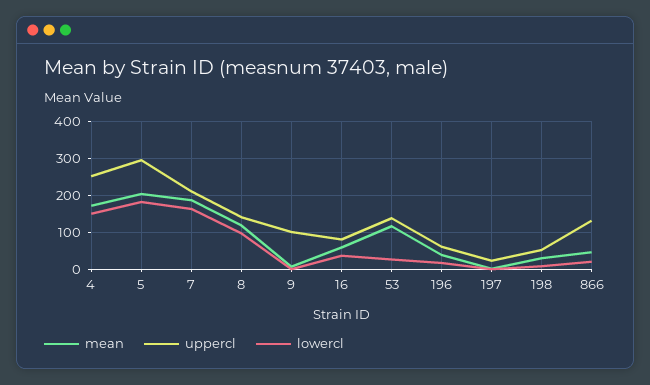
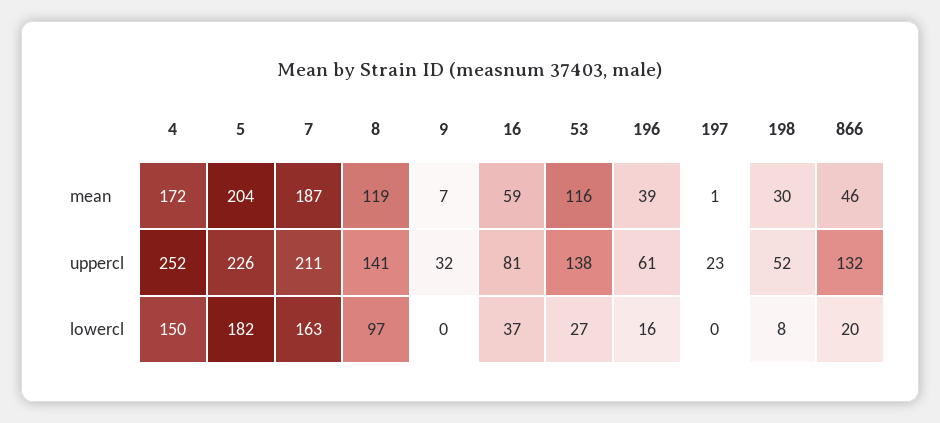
uppercl, 5: 300 -> 226
uppercl, 9: 100 -> 32

